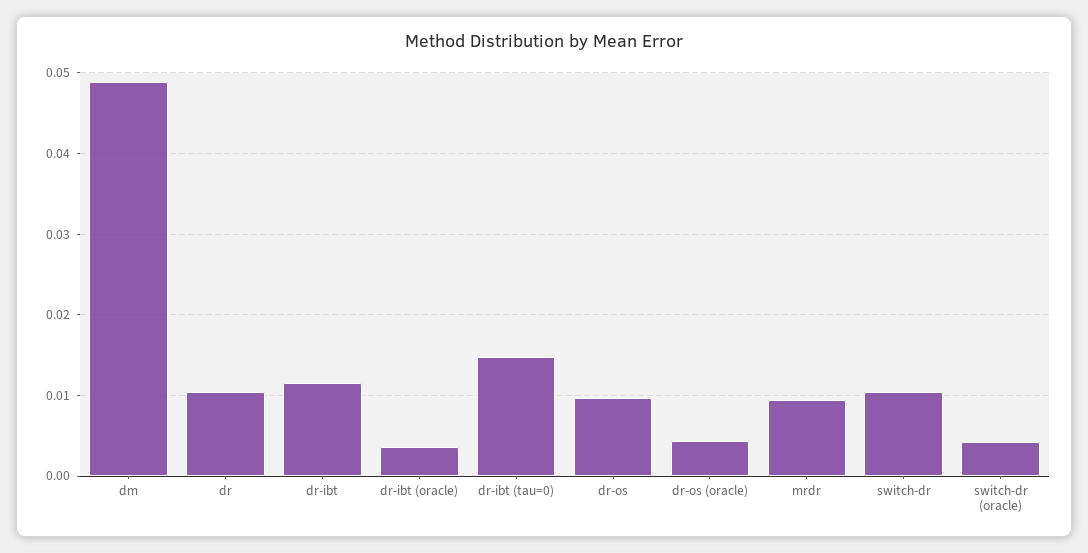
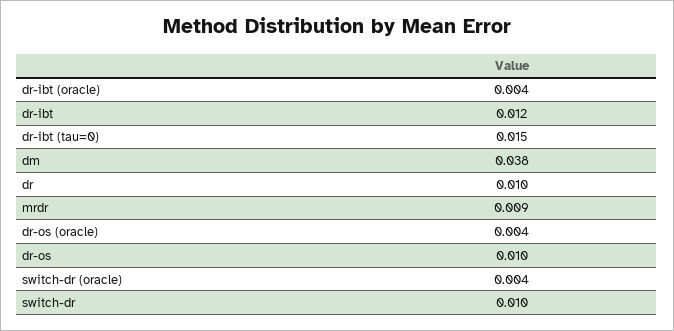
dm: 0.049 -> 0.038

